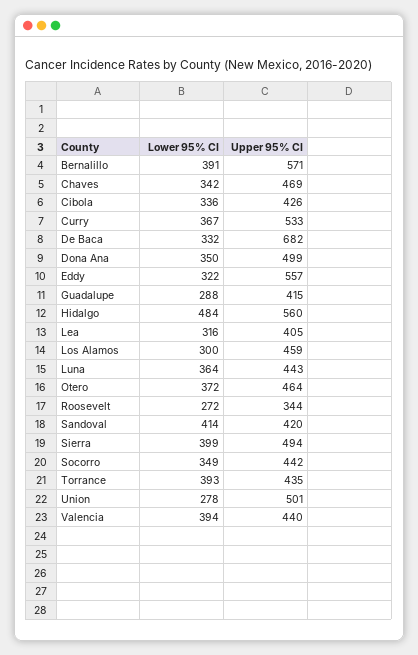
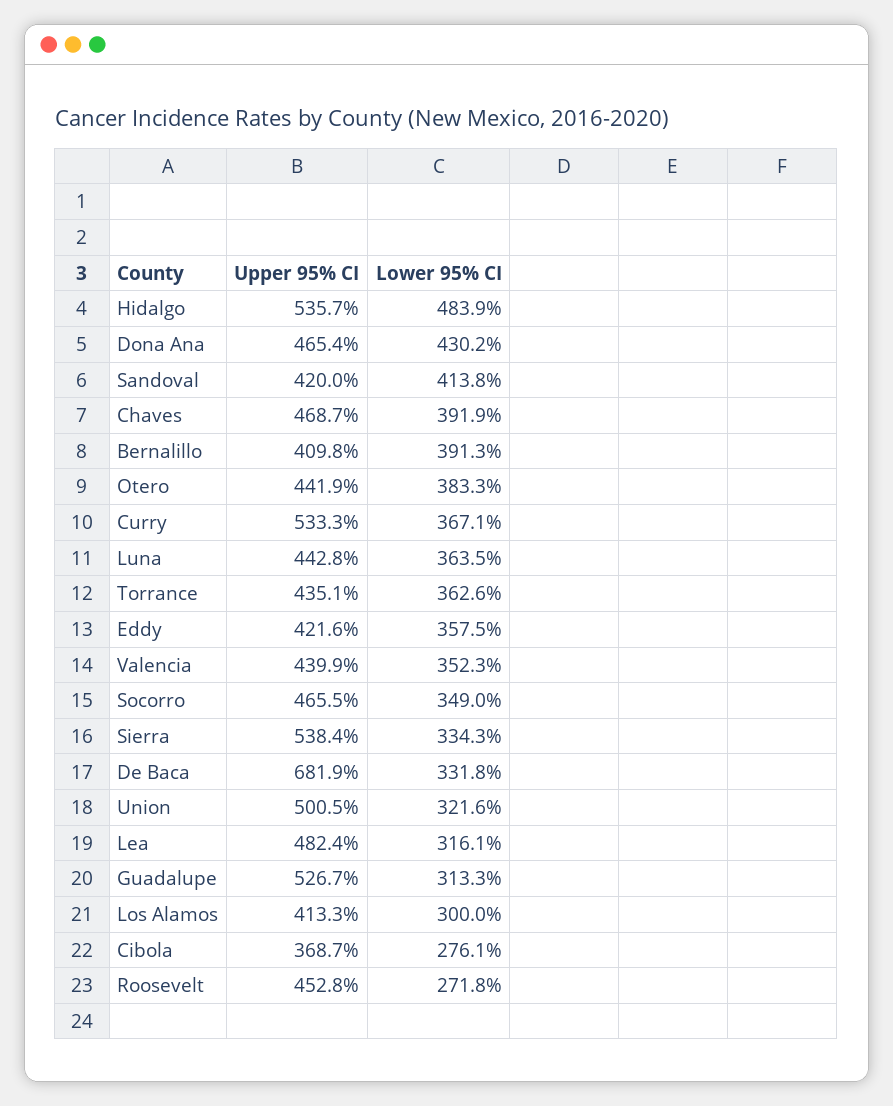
Upper 95% CI, Bernalillo: 571 -> 409.8
Lower 95% CI, Chaves: 342 -> 391.9
Lower 95% CI, Cibola: 336 -> 276.1
Upper 95% CI, Cibola: 426 -> 368.7
Lower 95% CI, Dona Ana: 350 -> 430.2
Upper 95% CI, Dona Ana: 499 -> 465.4
Lower 95% CI, Eddy: 322 -> 357.5
Upper 95% CI, Eddy: 557 -> 421.6
Lower 95% CI, Guadalupe: 288 -> 313.3
Upper 95% CI, Guadalupe: 415 -> 526.7
Upper 95% CI, Hidalgo: 560 -> 535.7
Upper 95% CI, Lea: 405 -> 482.4
Upper 95% CI, Los Alamos: 459 -> 413.3
Lower 95% CI, Otero: 372 -> 383.3
Upper 95% CI, Otero: 464 -> 441.9
Upper 95% CI, Roosevelt: 344 -> 452.8
Lower 95% CI, Sierra: 399 -> 334.3
Upper 95% CI, Sierra: 494 -> 538.4
Upper 95% CI, Socorro: 442 -> 465.5
Lower 95% CI, Torrance: 393 -> 362.6
Lower 95% CI, Union: 278 -> 321.6
Lower 95% CI, Valencia: 394 -> 352.3

